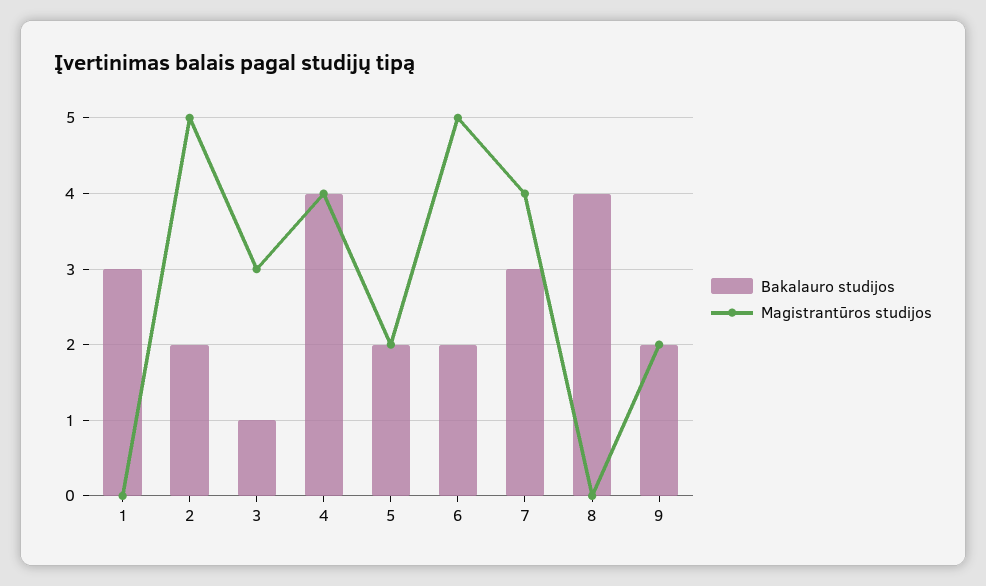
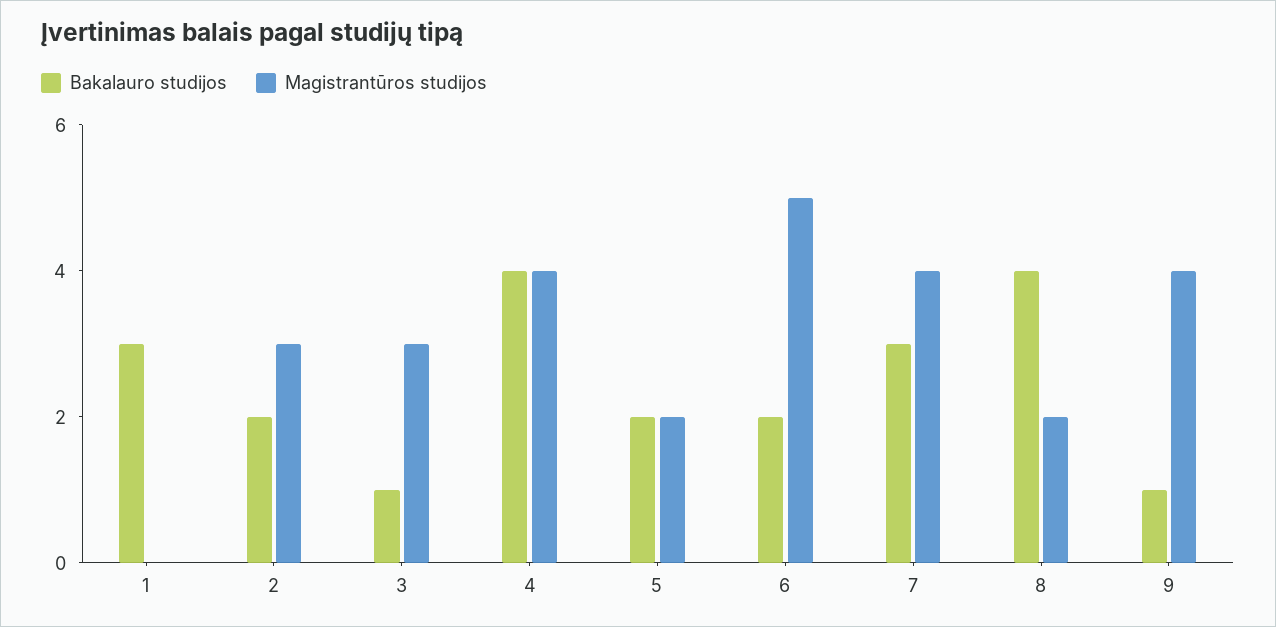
Magistrantūros studijos, 2: 5 -> 3
Magistrantūros studijos, 8: 0 -> 2
Bakalauro studijos, 9: 2 -> 1
Magistrantūros studijos, 9: 2 -> 4

